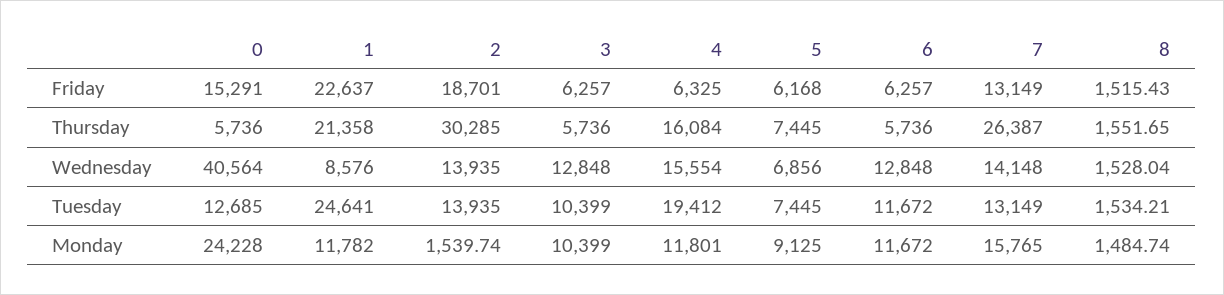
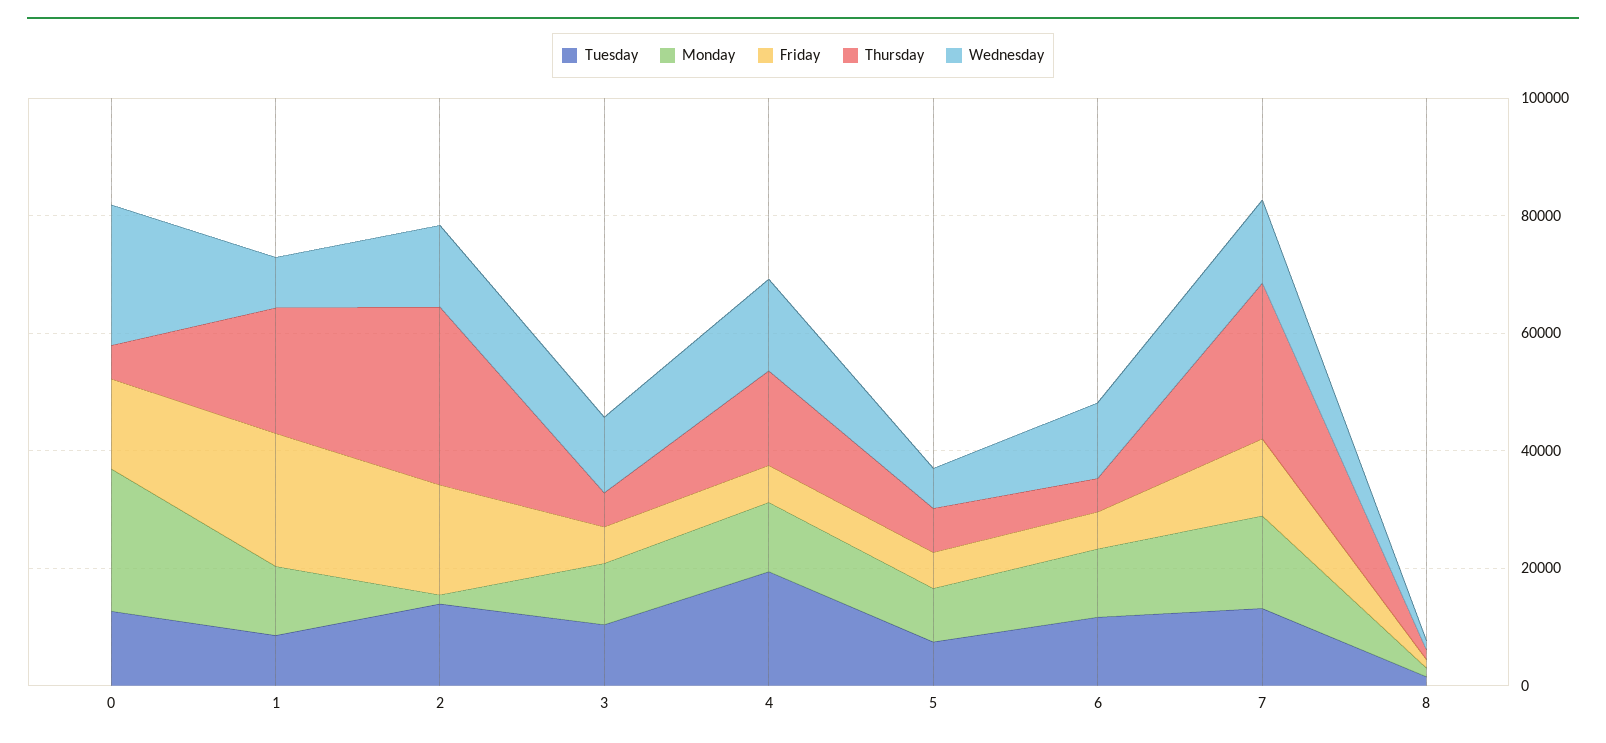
Wednesday, 0: 40564 -> 25000
Tuesday, 1: 24641 -> 10000

